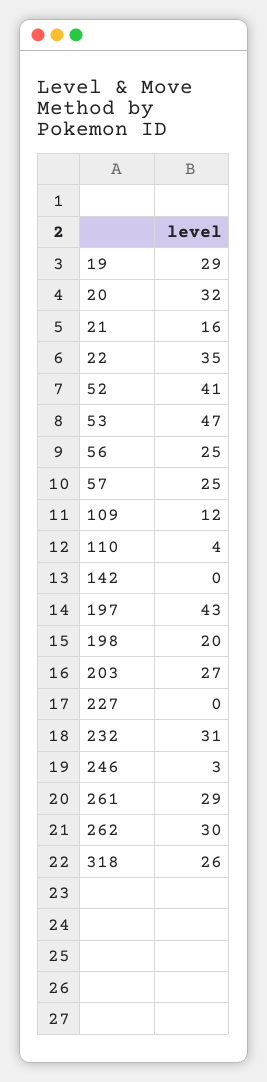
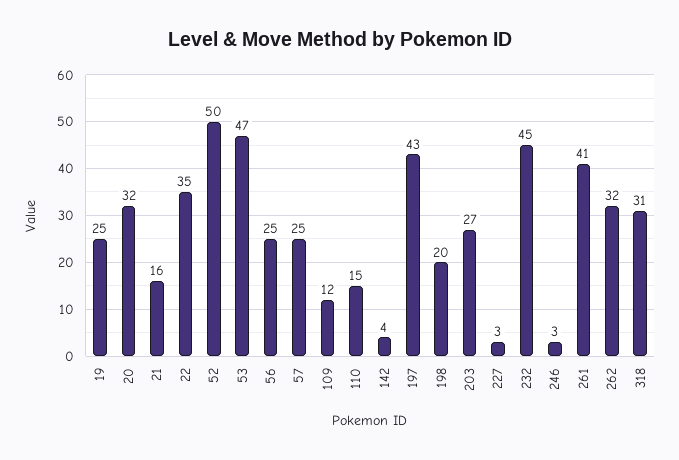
19: 29 -> 25
52: 41 -> 50
110: 4 -> 15
142: 0 -> 4
227: 0 -> 3
232: 31 -> 45
261: 29 -> 41
262: 30 -> 32
318: 26 -> 31

